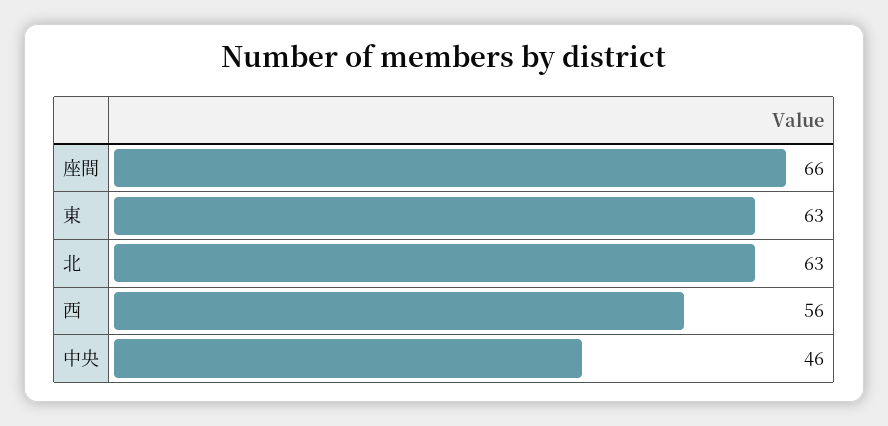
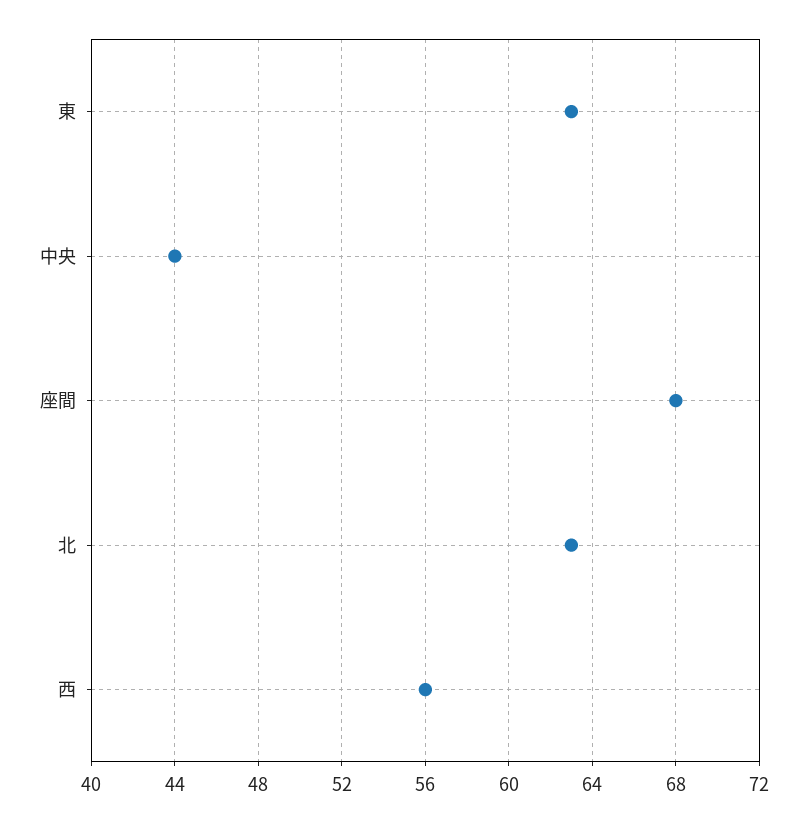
座間: 66 -> 68
中央: 46 -> 44

